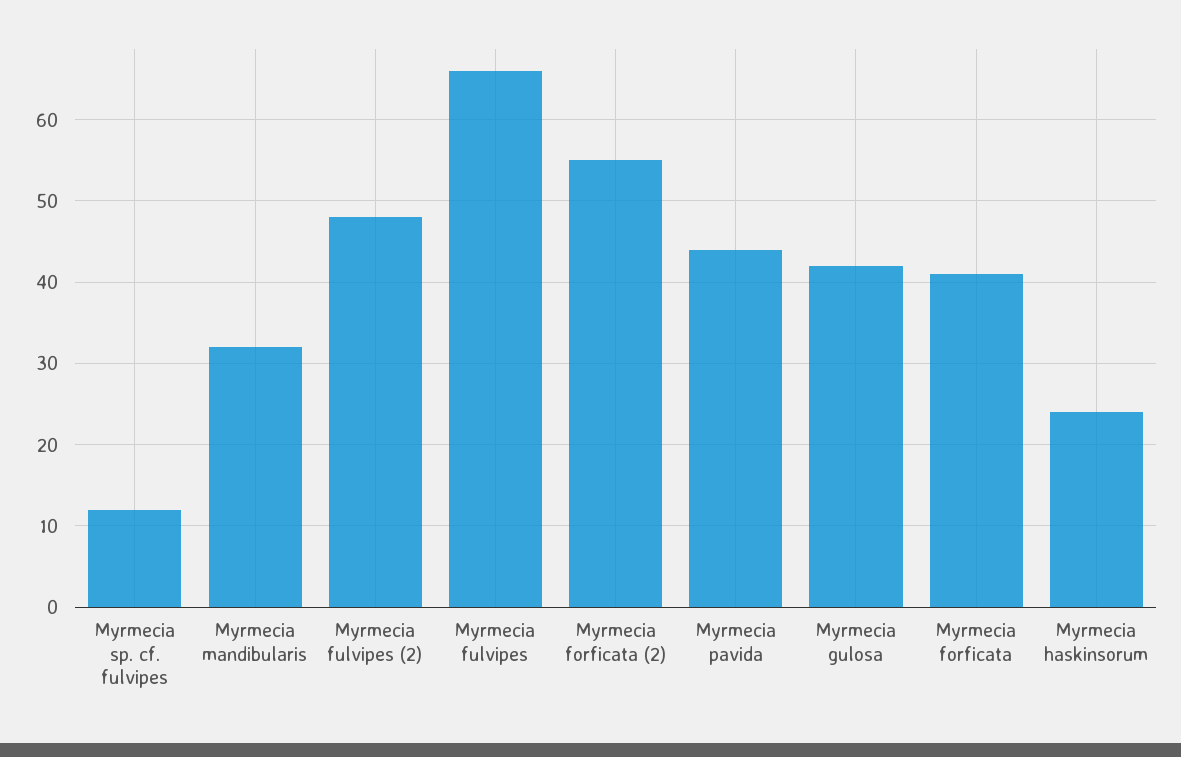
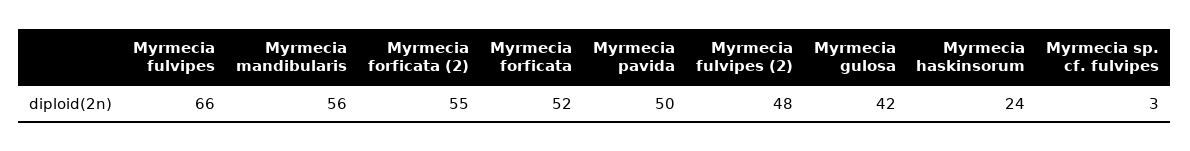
Myrmecia sp. cf. fulvipes: 12 -> 3
Myrmecia mandibularis: 32 -> 56
Myrmecia pavida: 44 -> 50
Myrmecia forficata: 41 -> 52

